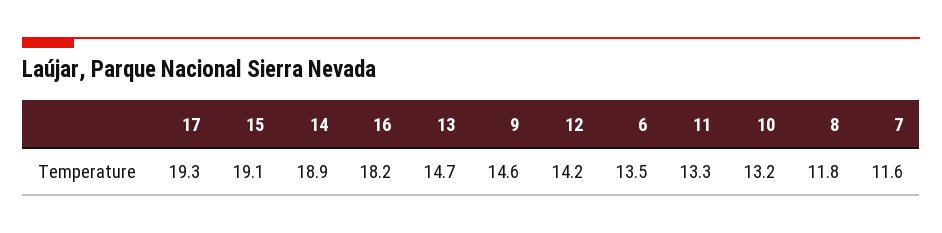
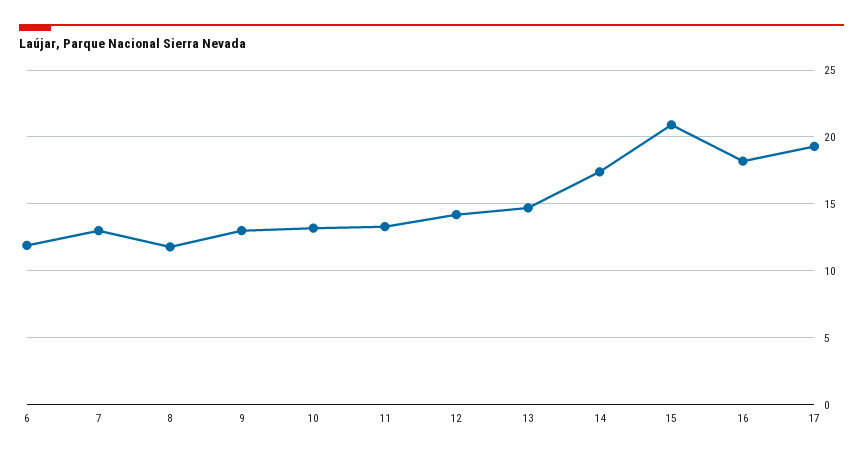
15: 19.1 -> 21
14: 18.9 -> 17.5
9: 14.6 -> 13
6: 13.5 -> 12
7: 11.6 -> 13

